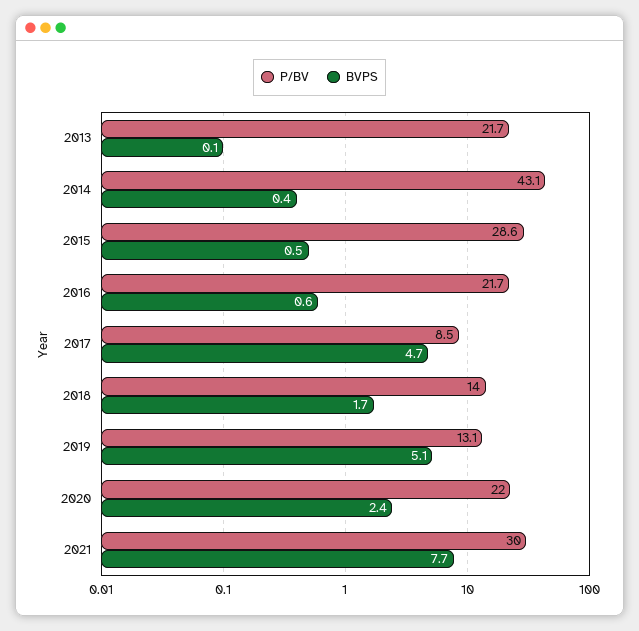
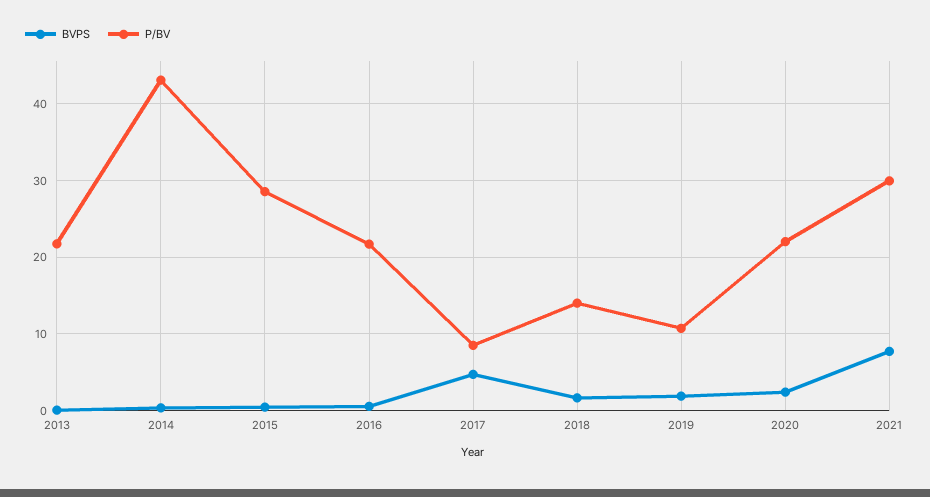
P/BV, 2019: 13.1 -> 11
BVPS, 2019: 5.1 -> 2

